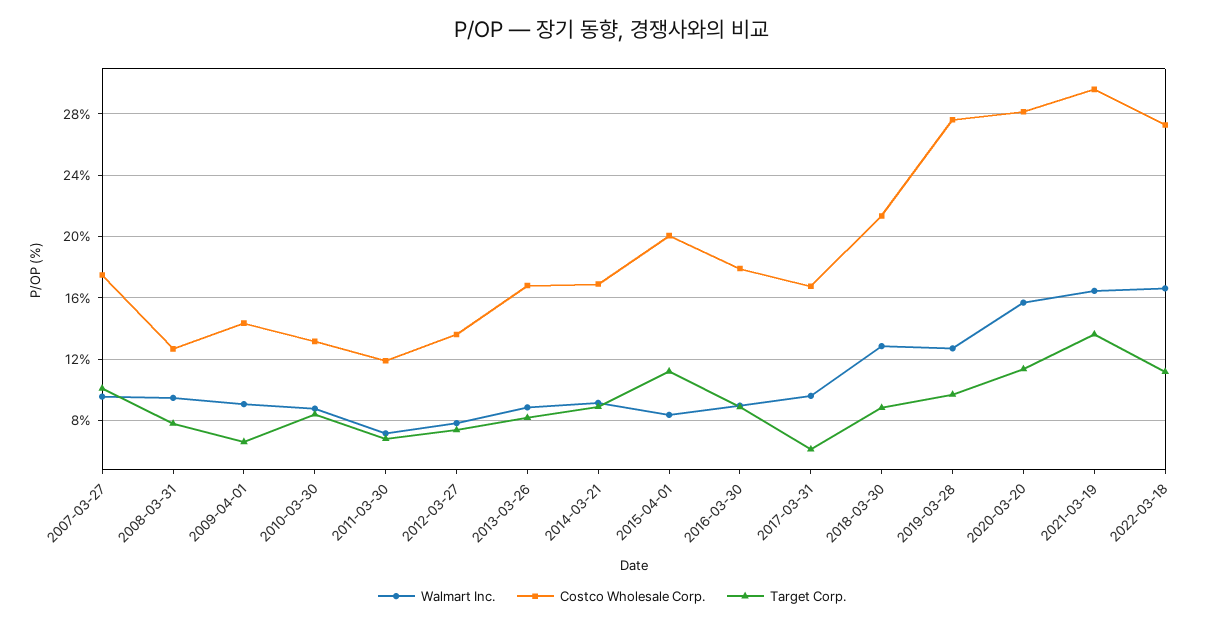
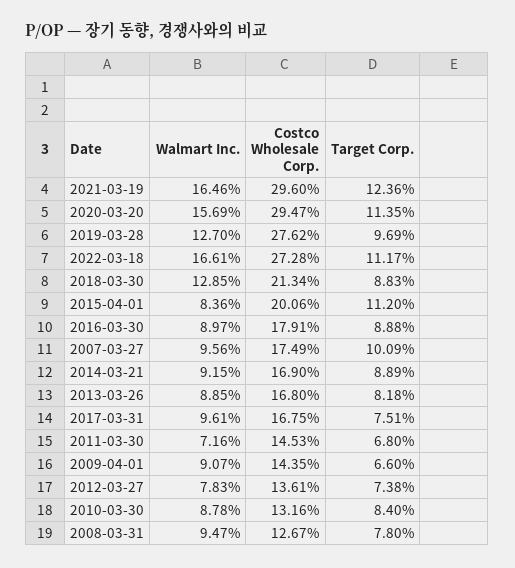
Costco Wholesale Corp., 2011-03-30: 12 -> 14.53
Target Corp., 2017-03-31: 6 -> 7.51
Costco Wholesale Corp., 2020-03-20: 28 -> 29.47
Target Corp., 2021-03-19: 13.5 -> 12.36

